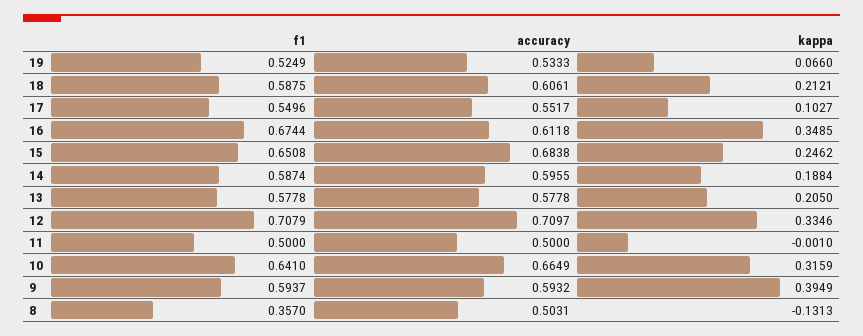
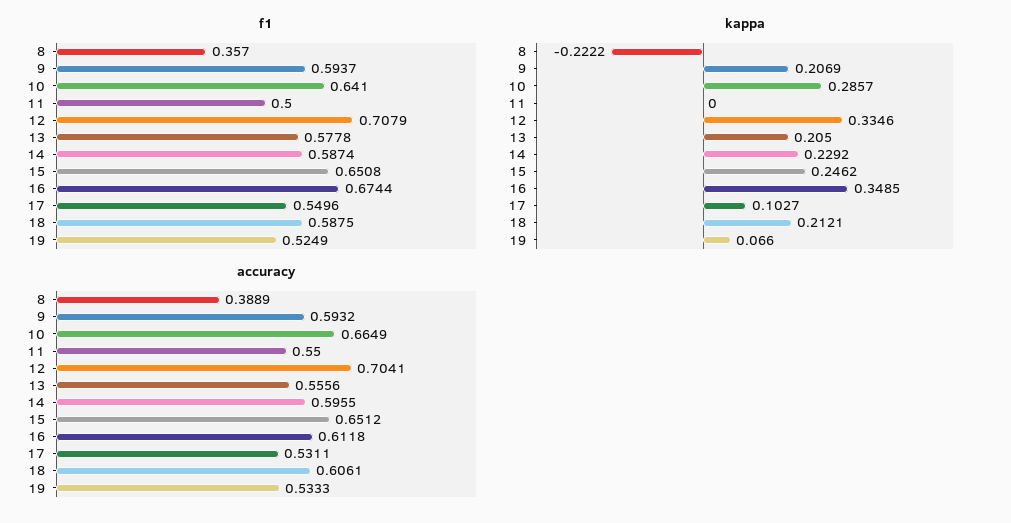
accuracy, 17: 0.5517 -> 0.5311
accuracy, 15: 0.6838 -> 0.6512
kappa, 14: 0.1884 -> 0.2292
accuracy, 13: 0.5778 -> 0.5556
accuracy, 12: 0.7097 -> 0.7041
accuracy, 11: 0.5 -> 0.55
kappa, 11: -0.001 -> 0
kappa, 10: 0.3159 -> 0.2857
kappa, 9: 0.3949 -> 0.2069
accuracy, 8: 0.5031 -> 0.3889
kappa, 8: -0.1313 -> -0.2222

